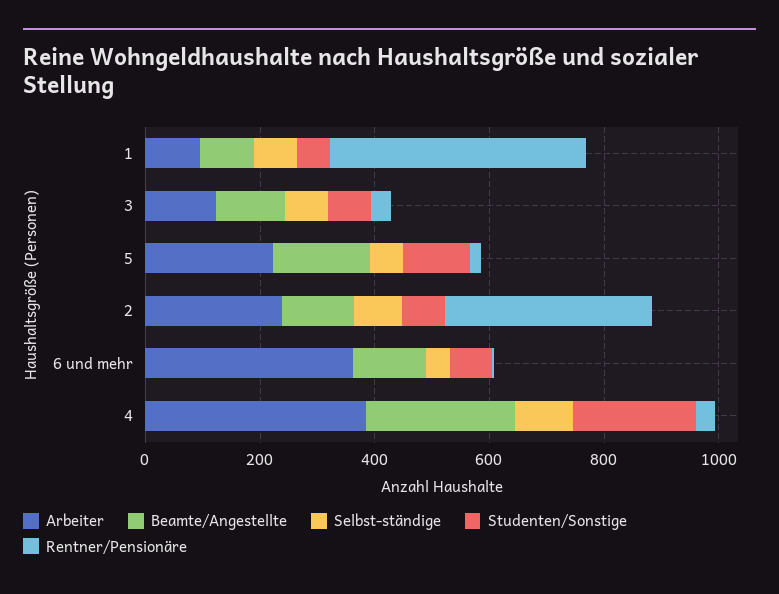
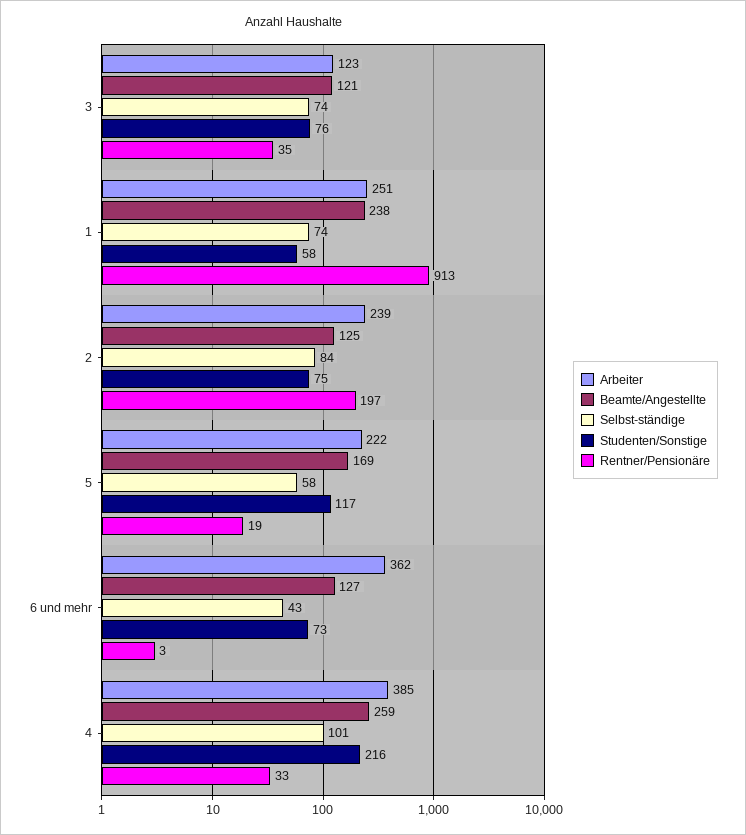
Arbeiter, 1: 100 -> 251
Beamte/Angestellte, 1: 100 -> 238
Rentner/Pensionäre, 1: 450 -> 913
Rentner/Pensionäre, 2: 350 -> 197

